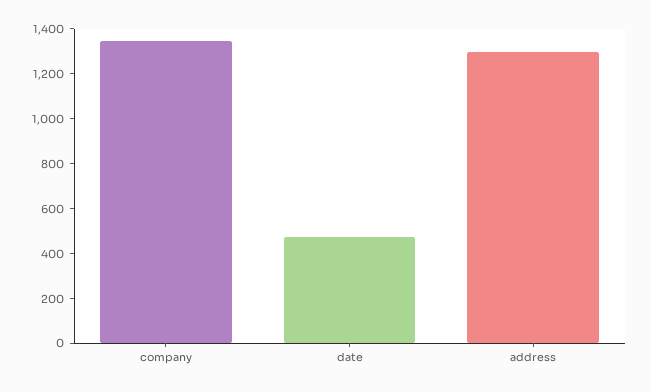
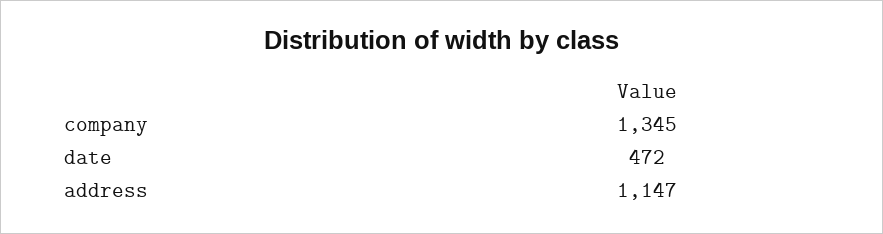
address: 1300 -> 1147

